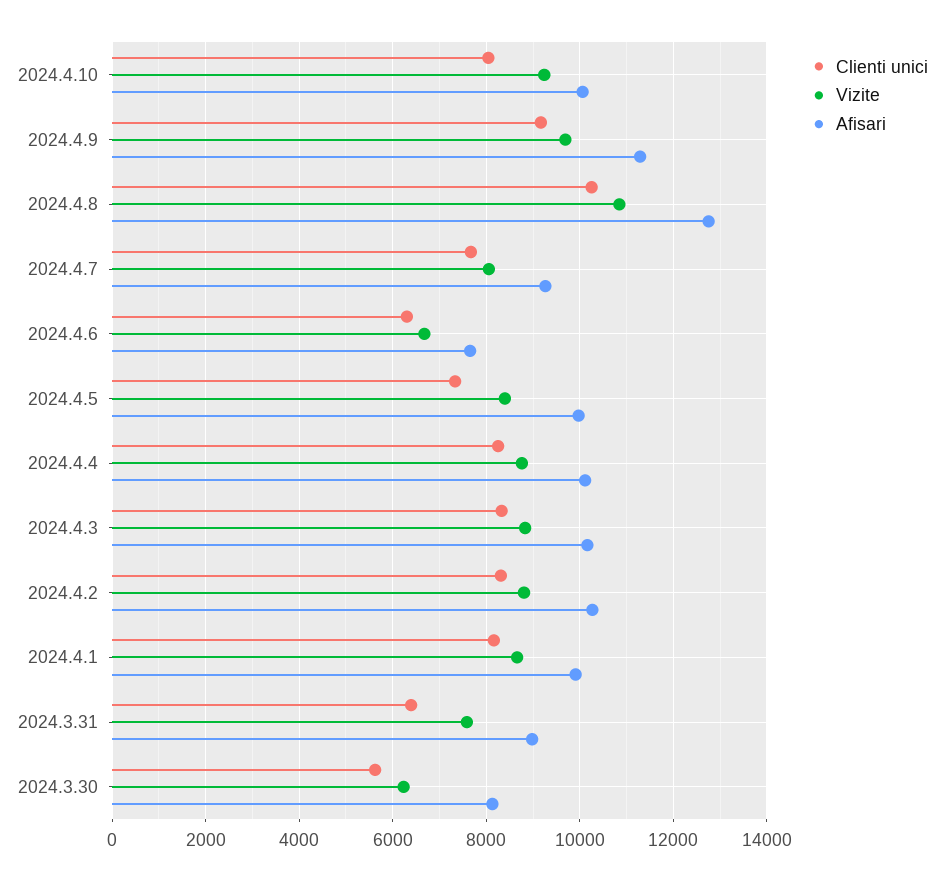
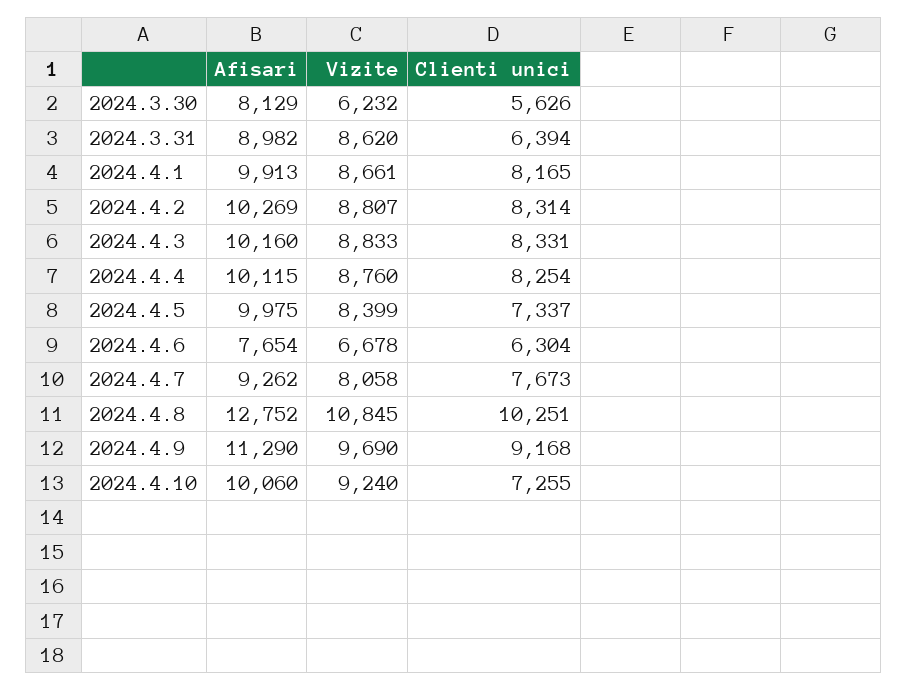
Clienti unici, 2024.4.10: 8000 -> 7255
Vizite, 2024.3.31: 7600 -> 8620

